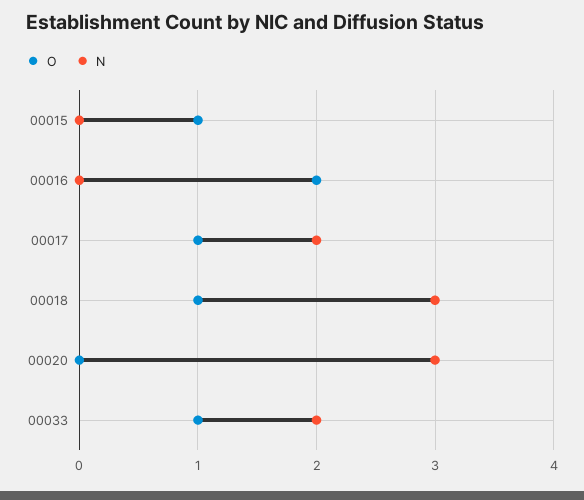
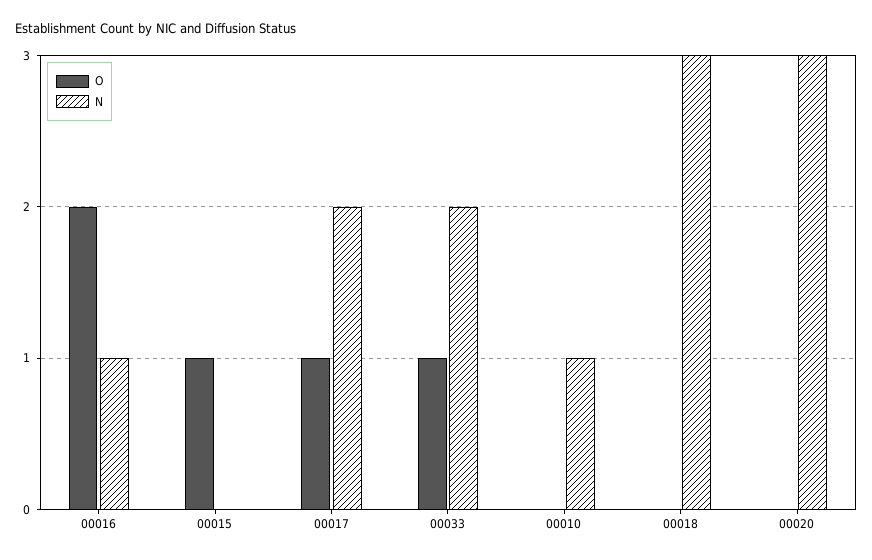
N, 00016: 0 -> 1
O, 00018: 1 -> 0
O, 00010: none -> 0
N, 00010: none -> 1

